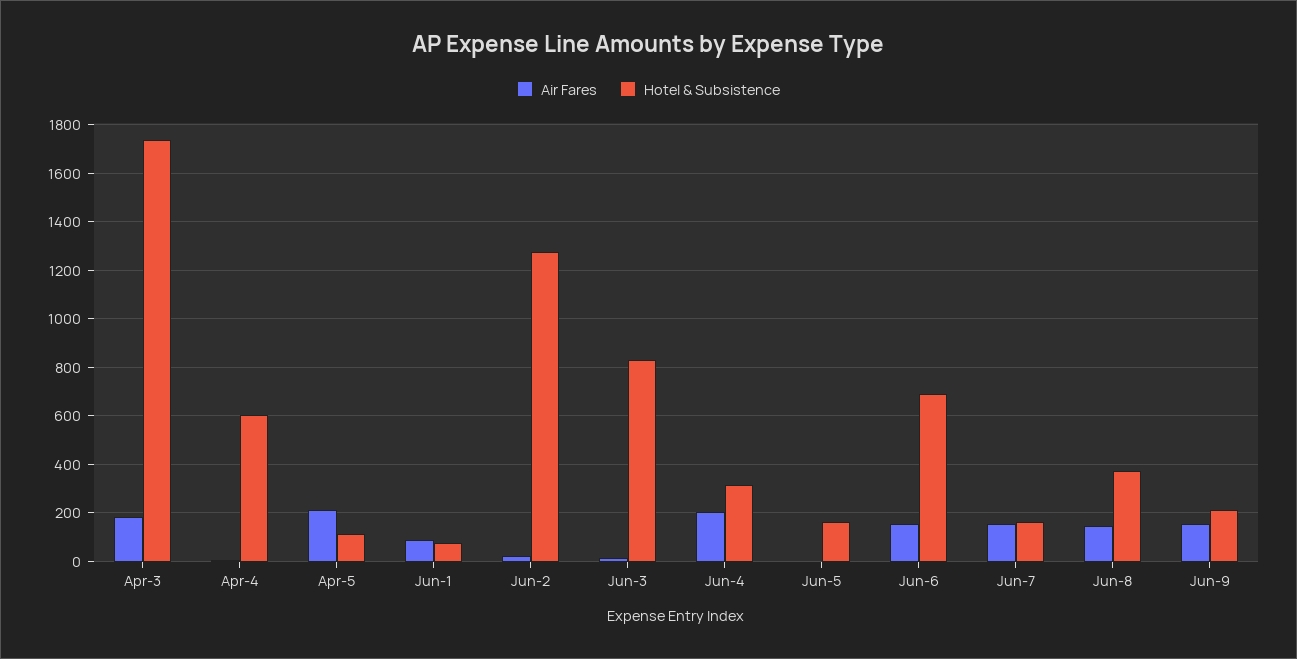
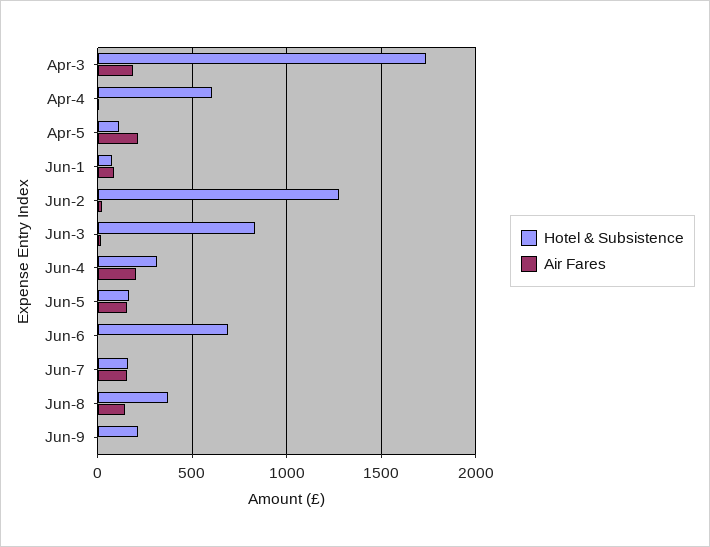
Air Fares, Jun-5: 0 -> 150
Air Fares, Jun-6: 150 -> 0
Air Fares, Jun-9: 150 -> 0

